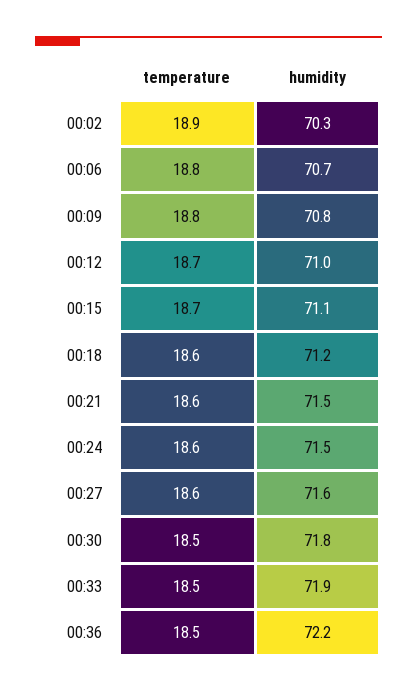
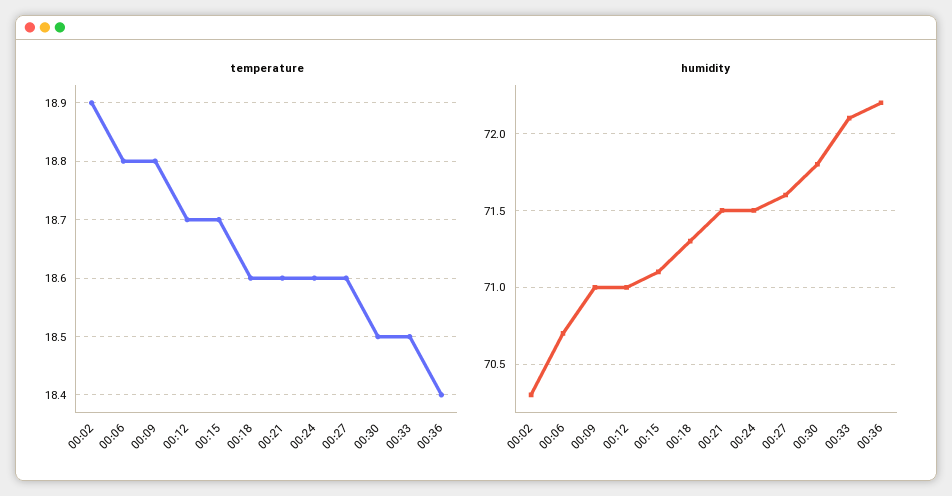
humidity, 00:09: 70.8 -> 71
humidity, 00:18: 71.2 -> 71.3
humidity, 00:33: 71.9 -> 72.1
temperature, 00:36: 18.5 -> 18.4

